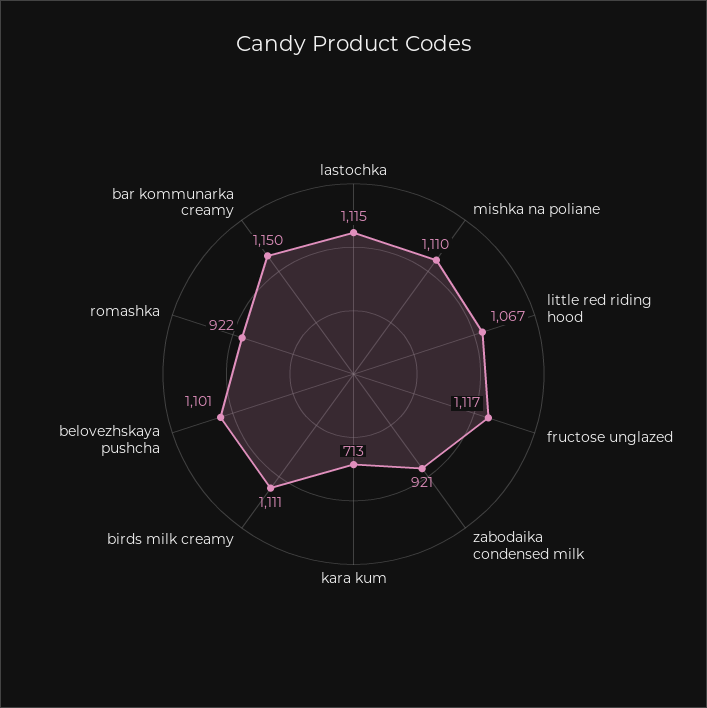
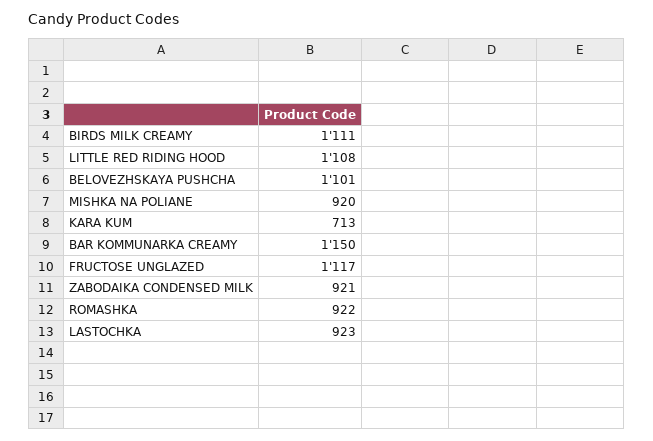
lastochka: 1115 -> 923
mishka na poliane: 1110 -> 920
little red riding hood: 1067 -> 1108

